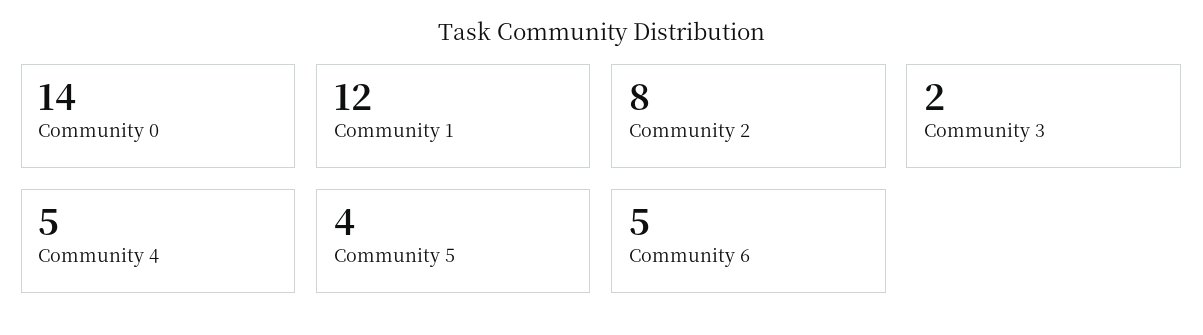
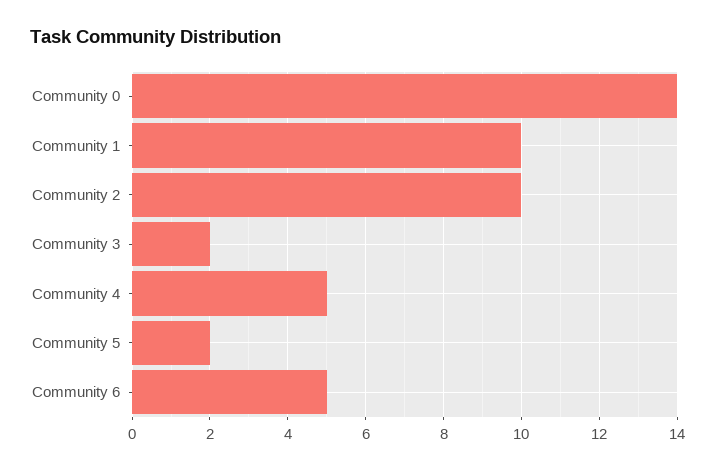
Community 1: 12 -> 10
Community 2: 8 -> 10
Community 5: 4 -> 2

